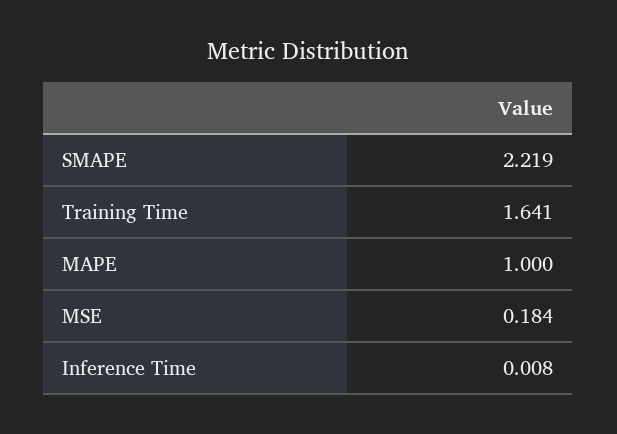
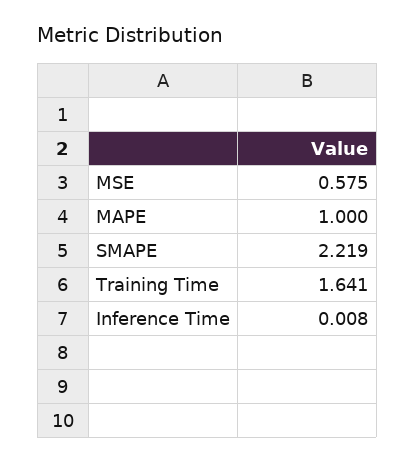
MSE: 0.184 -> 0.575

